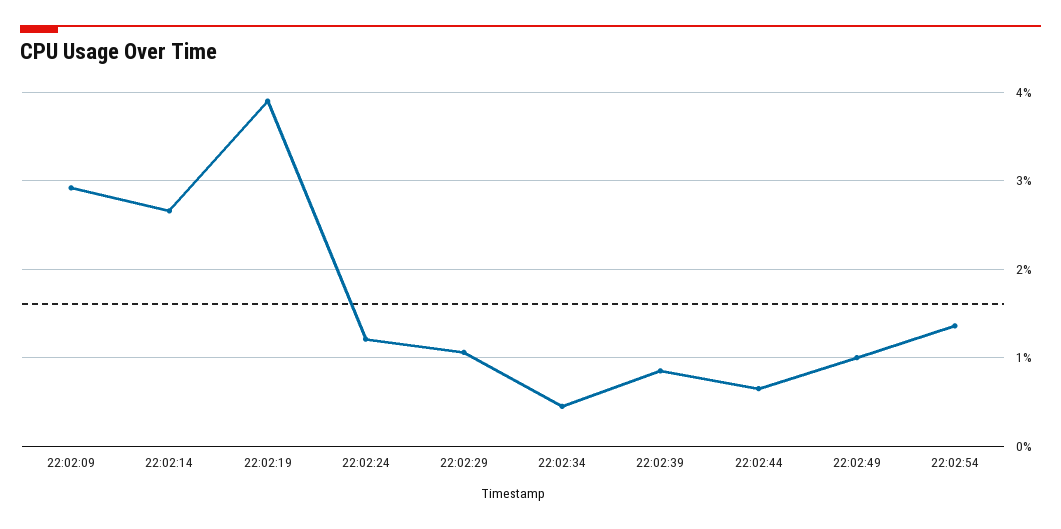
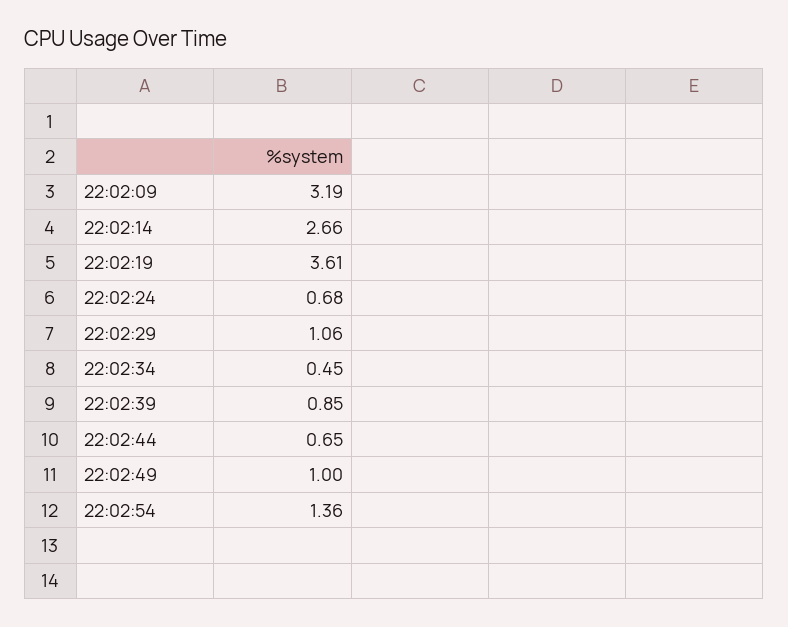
22:02:09: 2.9 -> 3.19
22:02:19: 3.9 -> 3.61
22:02:24: 1.2 -> 0.68

